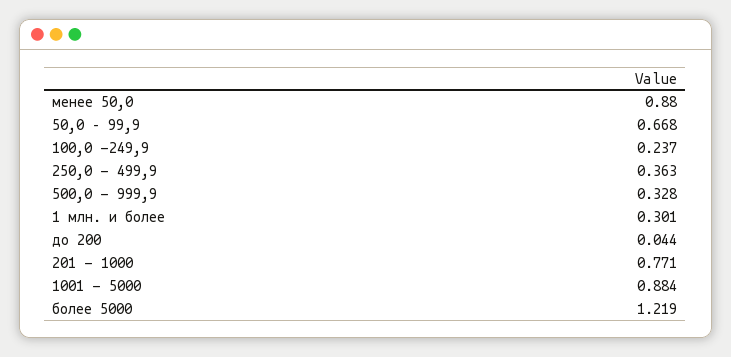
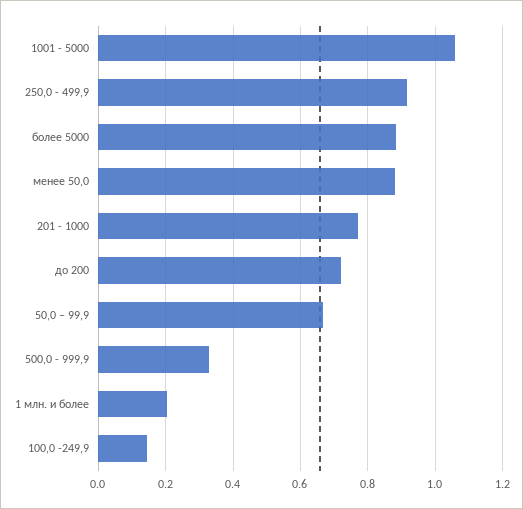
100,0 -249,9: 0.237 -> 0.14
250,0 - 499,9: 0.363 -> 0.92
1 млн. и более: 0.301 -> 0.2
до 200: 0.044 -> 0.72
1001 - 5000: 0.884 -> 1.06
более 5000: 1.219 -> 0.88

